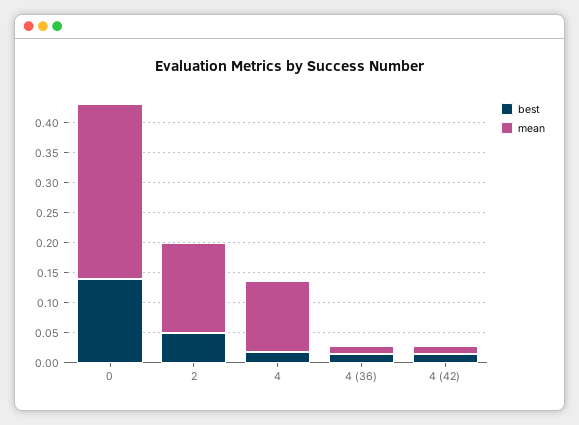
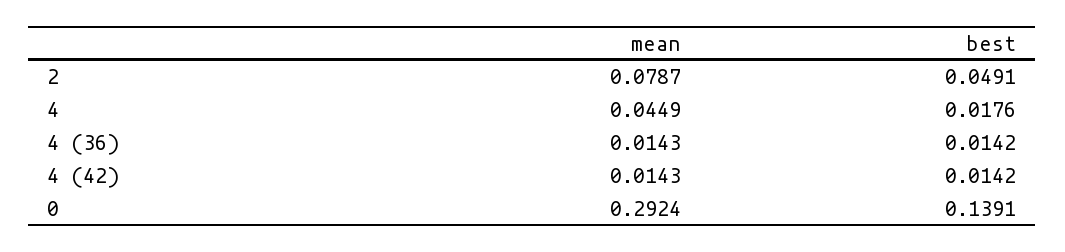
mean, 2: 0.15 -> 0.0787
mean, 4: 0.125 -> 0.0449

